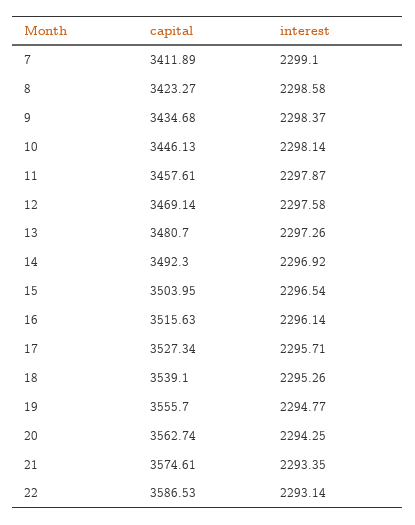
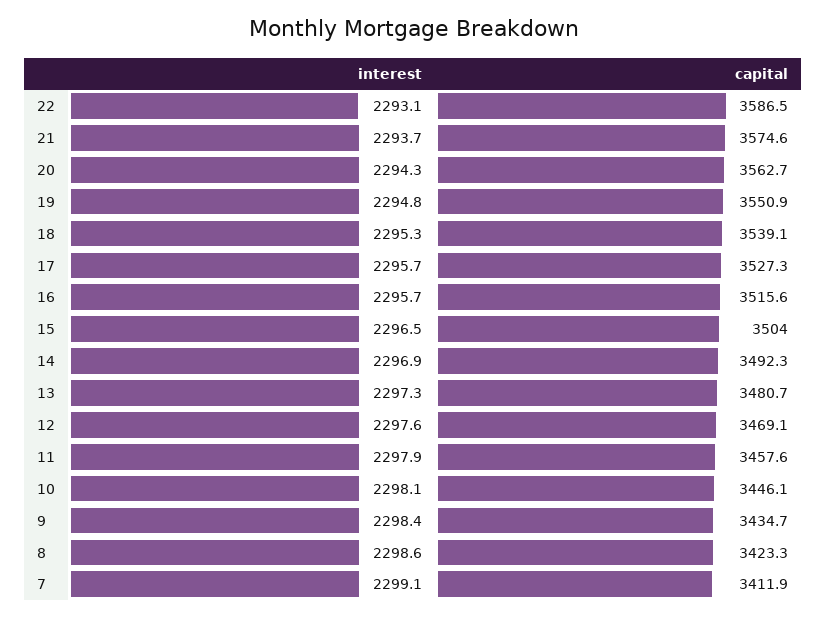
interest, 16: 2296.14 -> 2295.7
capital, 19: 3555.7 -> 3550.9
interest, 21: 2293.35 -> 2293.7

